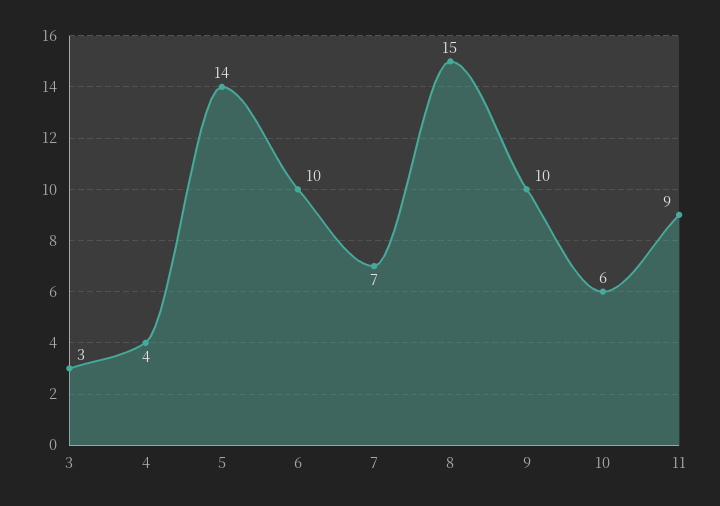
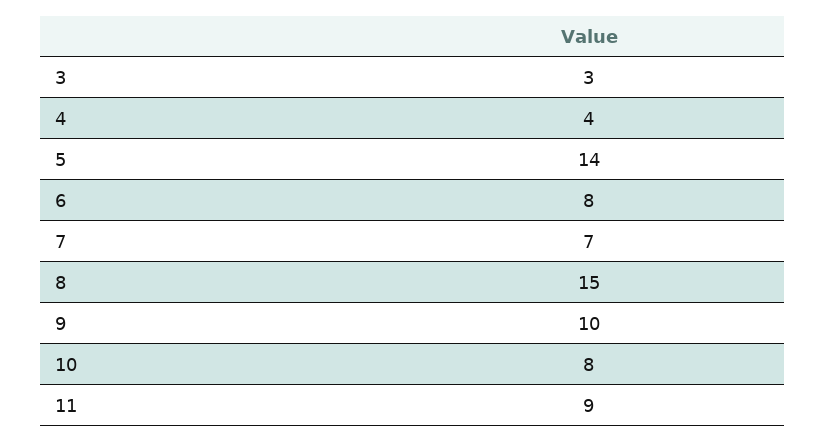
6: 10 -> 8
10: 6 -> 8

